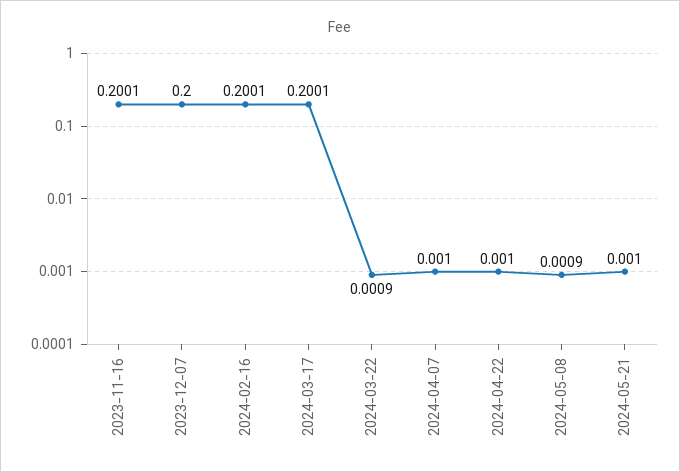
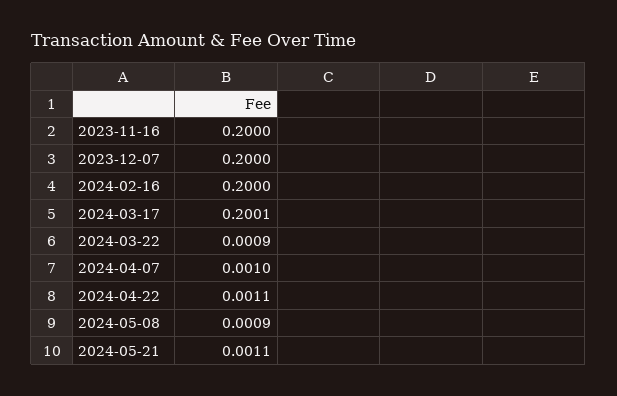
2023-11-16: 0.2001 -> 0.2
2024-02-16: 0.2001 -> 0.2
2024-04-22: 0.001 -> 0.0011
2024-05-21: 0.001 -> 0.0011

